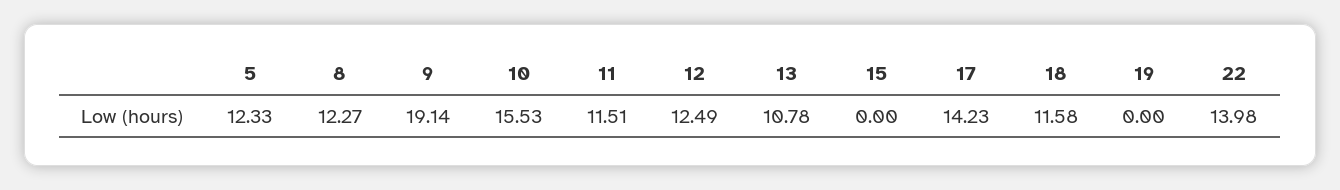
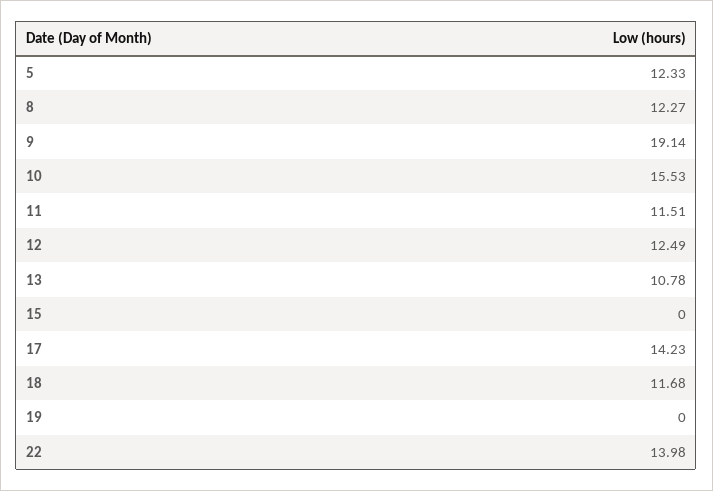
18: 11.58 -> 11.68

